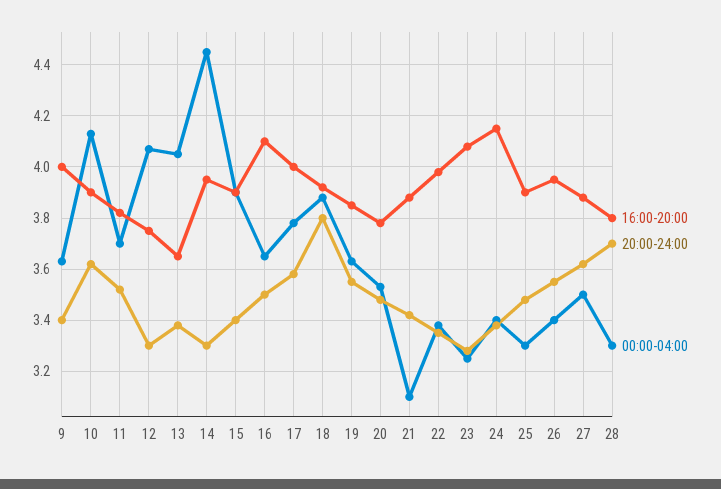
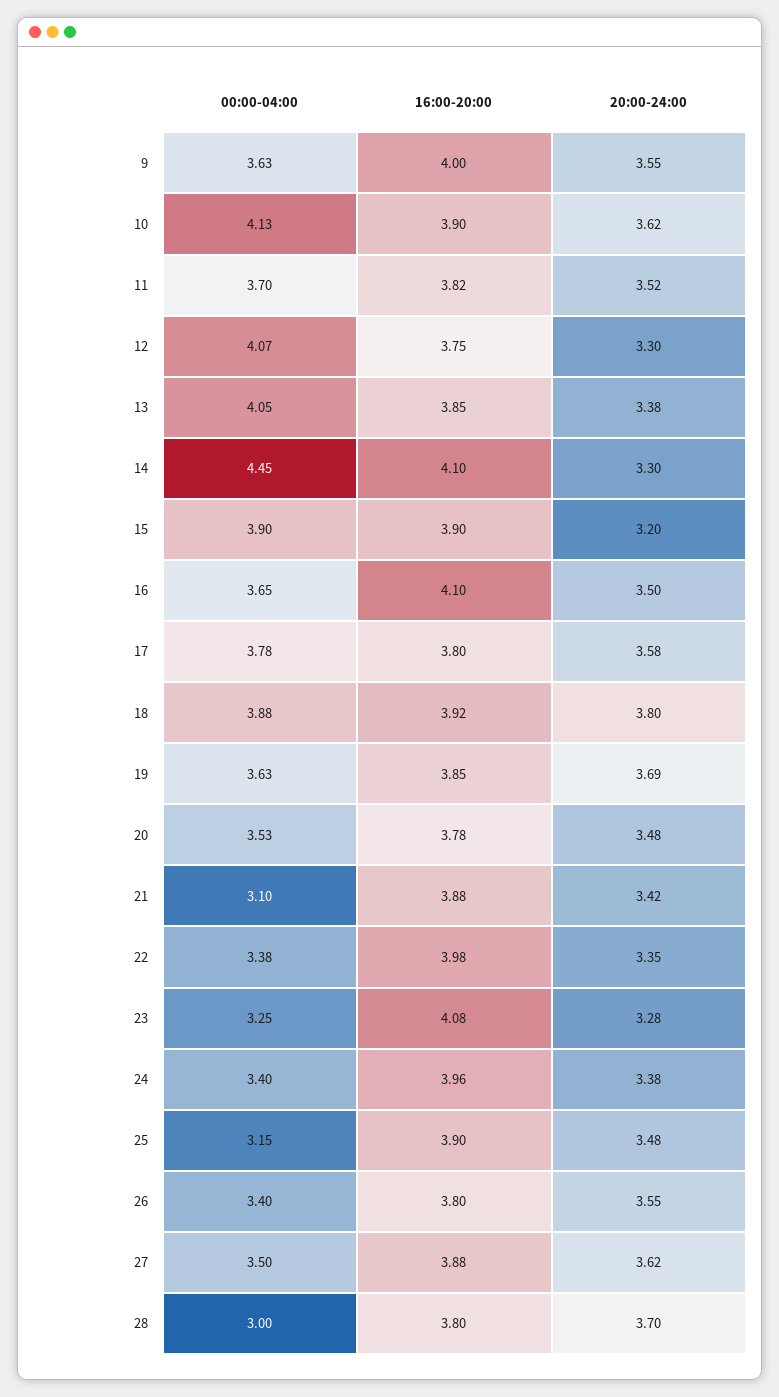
20:00-24:00, 9: 3.4 -> 3.55
16:00-20:00, 13: 3.65 -> 3.85
16:00-20:00, 14: 3.95 -> 4.1
20:00-24:00, 15: 3.4 -> 3.2
16:00-20:00, 17: 4 -> 3.8
20:00-24:00, 19: 3.55 -> 3.69
16:00-20:00, 24: 4.15 -> 3.96
00:00-04:00, 25: 3.3 -> 3.15
16:00-20:00, 26: 3.95 -> 3.8
00:00-04:00, 28: 3.3 -> 3

